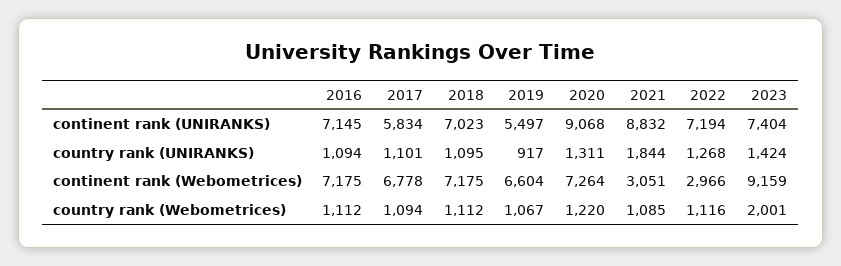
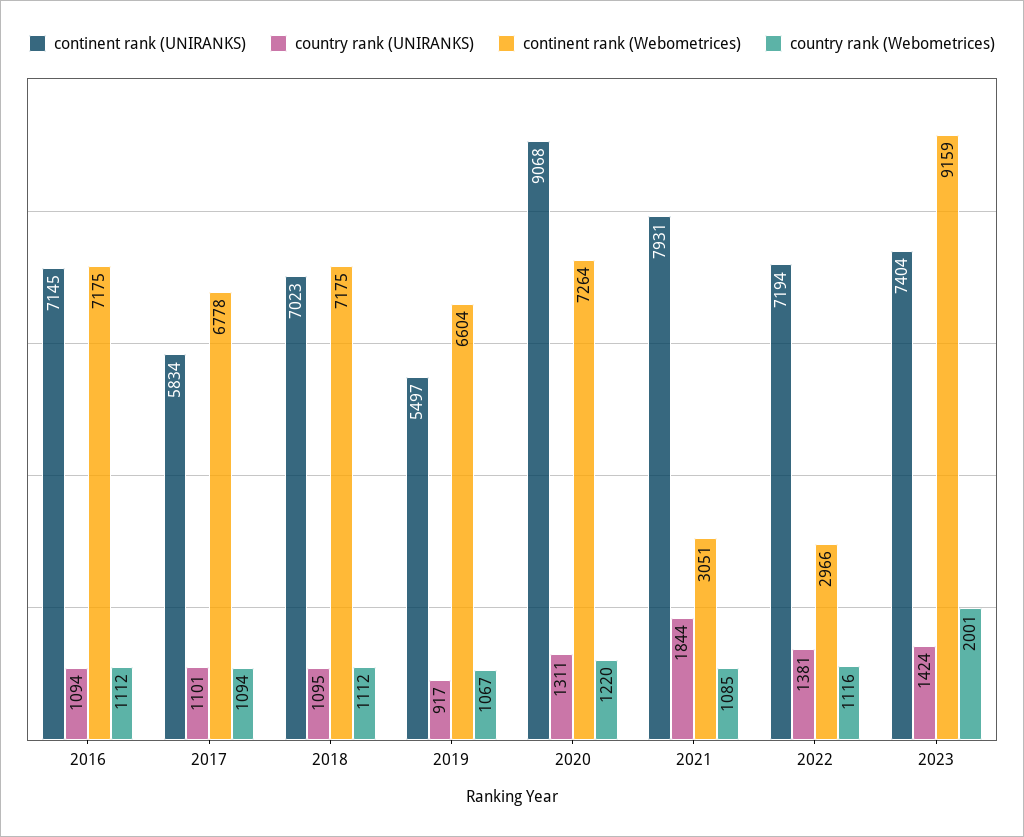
continent rank (UNIRANKS), 2021: 8832 -> 7931
country rank (UNIRANKS), 2022: 1268 -> 1381

